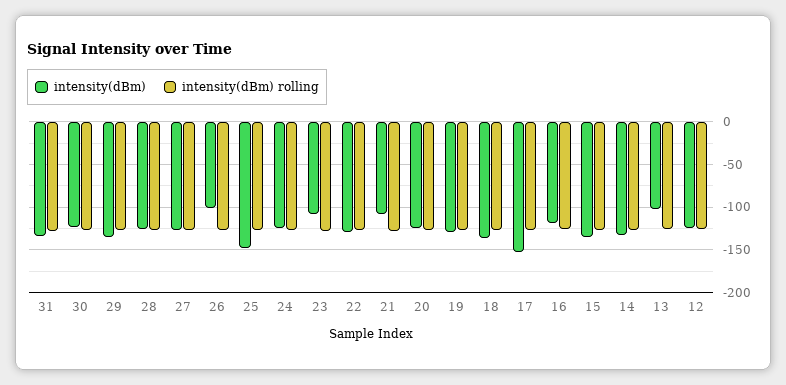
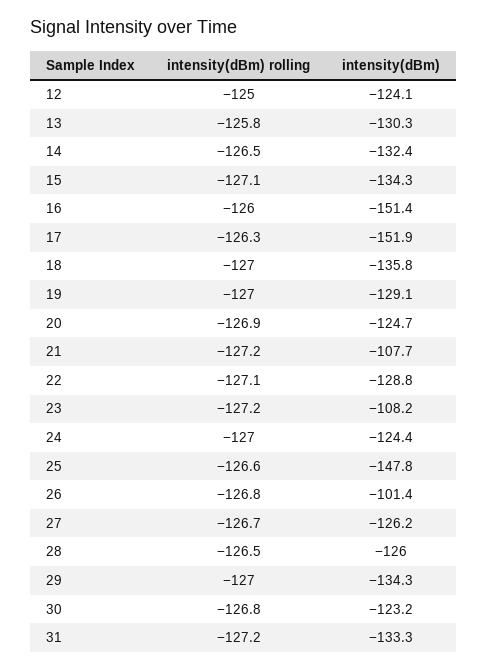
intensity(dBm), 16: -120 -> -151.4
intensity(dBm), 13: -100 -> -130.3

